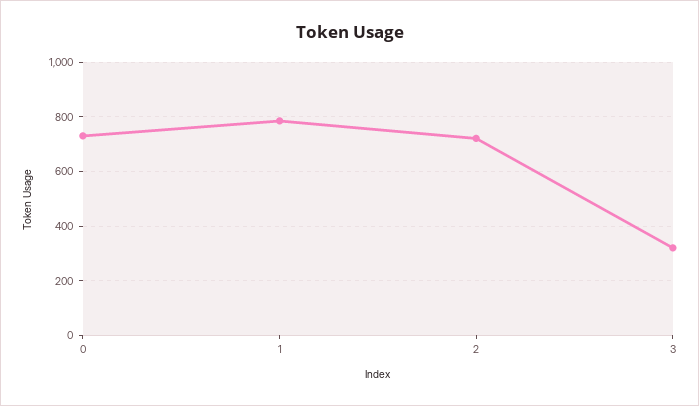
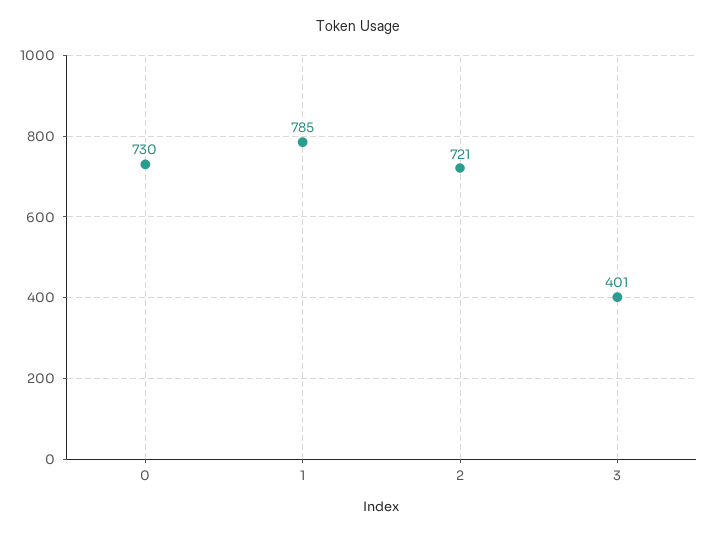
3: 325 -> 401

